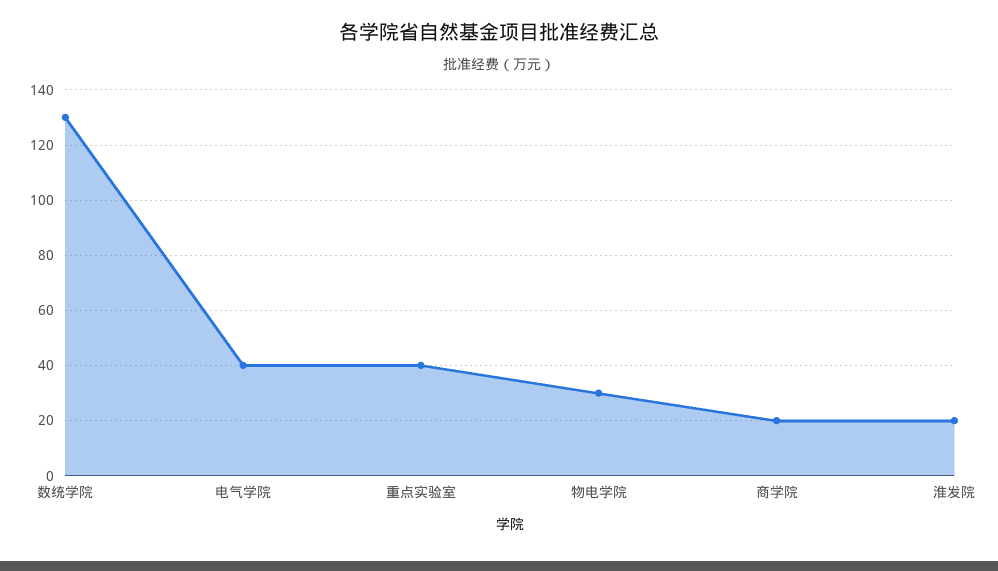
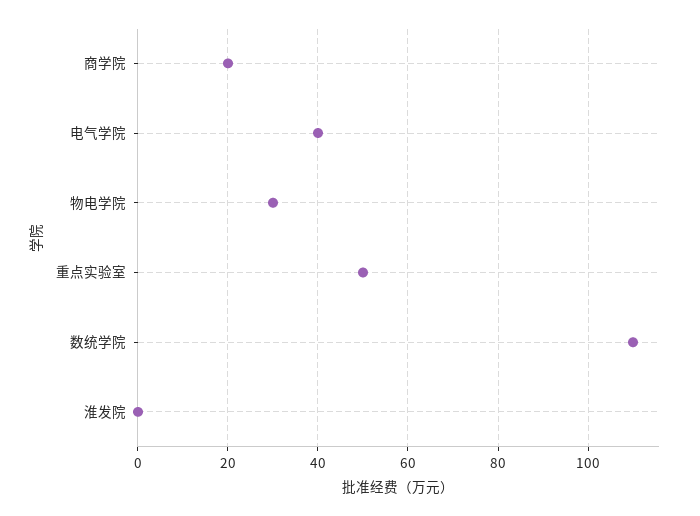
数统学院: 130 -> 110
重点实验室: 40 -> 50
淮发院: 20 -> 0

